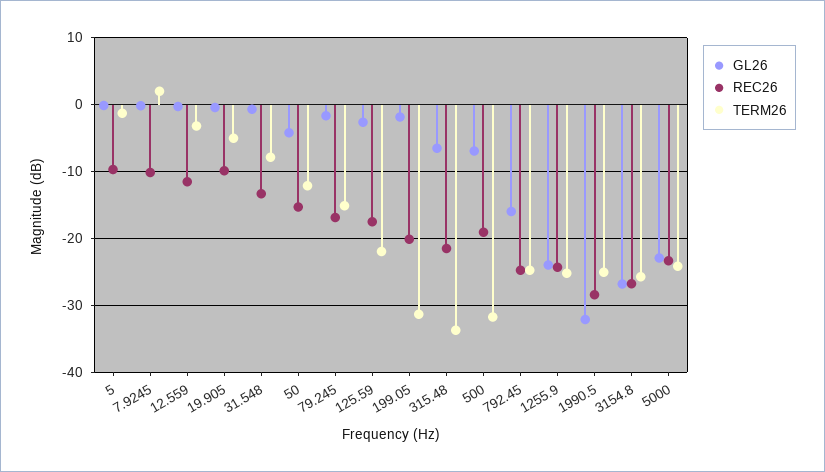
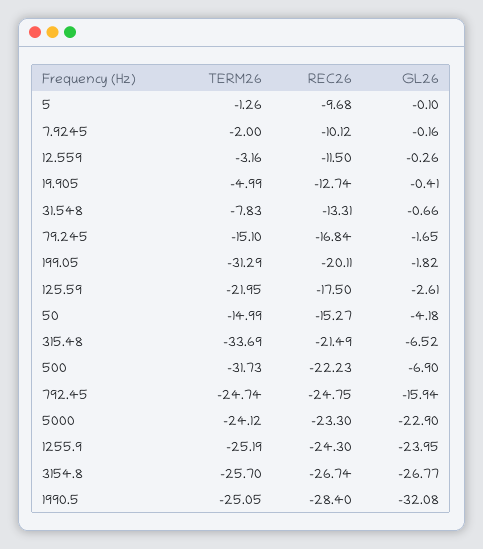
TERM26, 7.9245: 2 -> -2
REC26, 19.905: -10 -> -12.74
TERM26, 50: -12 -> -14.99
REC26, 500: -19 -> -22.23

